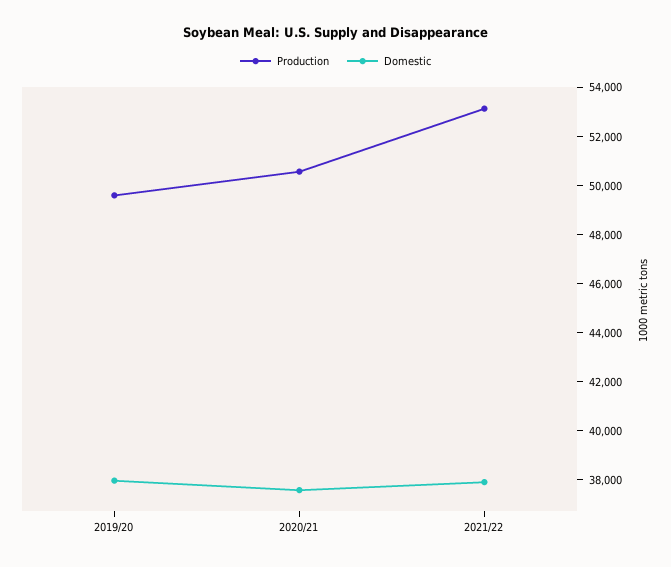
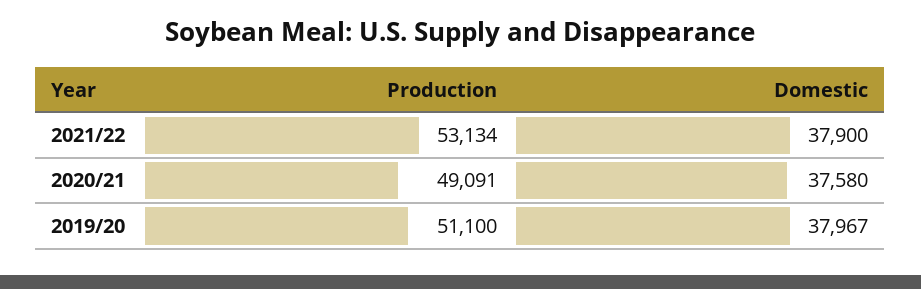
Production, 2019/20: 49500 -> 51100
Production, 2020/21: 50500 -> 49091

